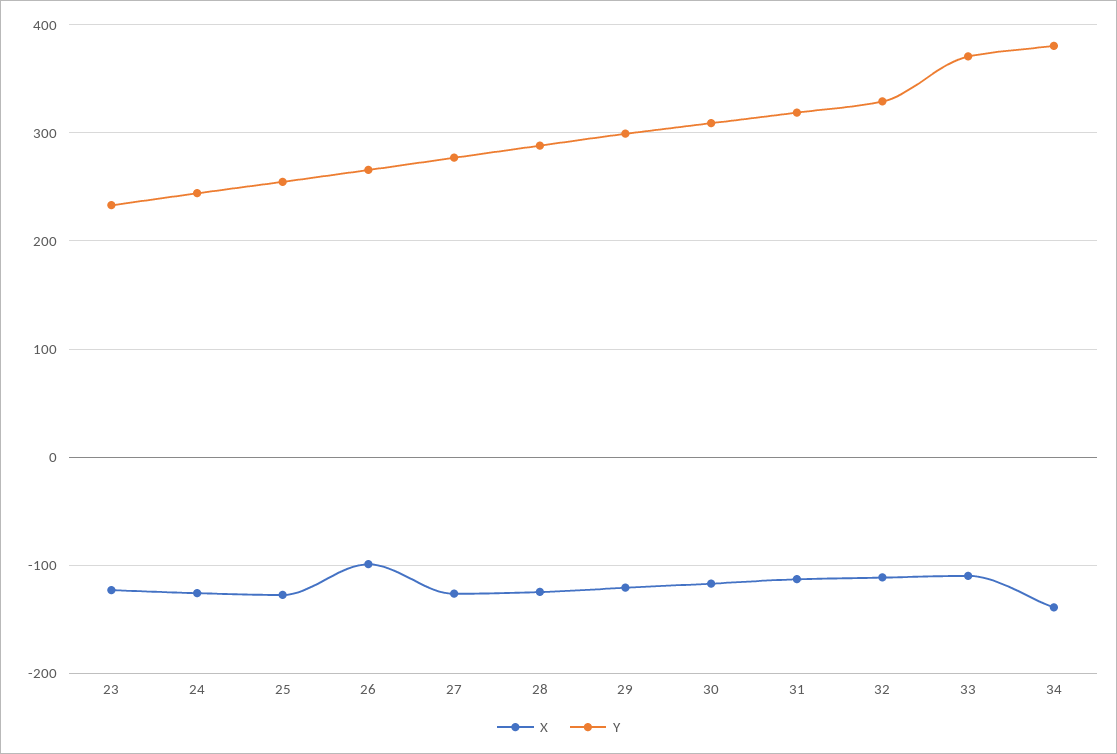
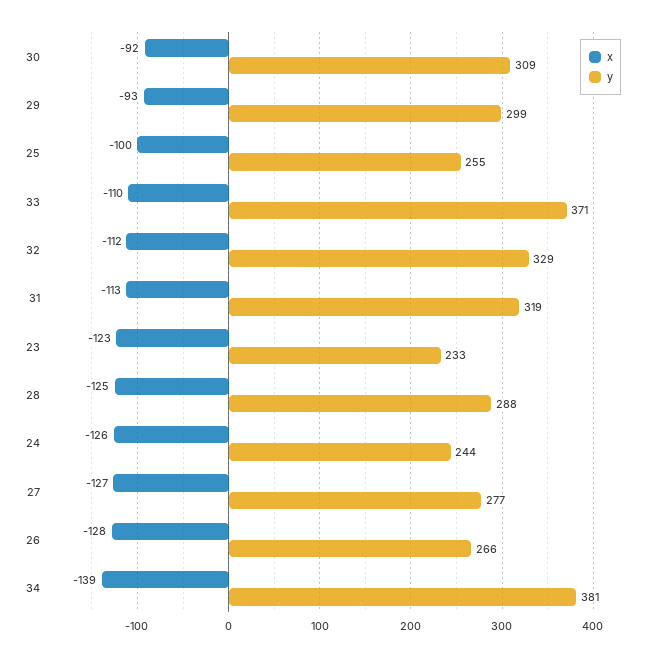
X, 25: -130 -> -100
X, 26: -100 -> -128
X, 29: -120 -> -93
X, 30: -120 -> -92

